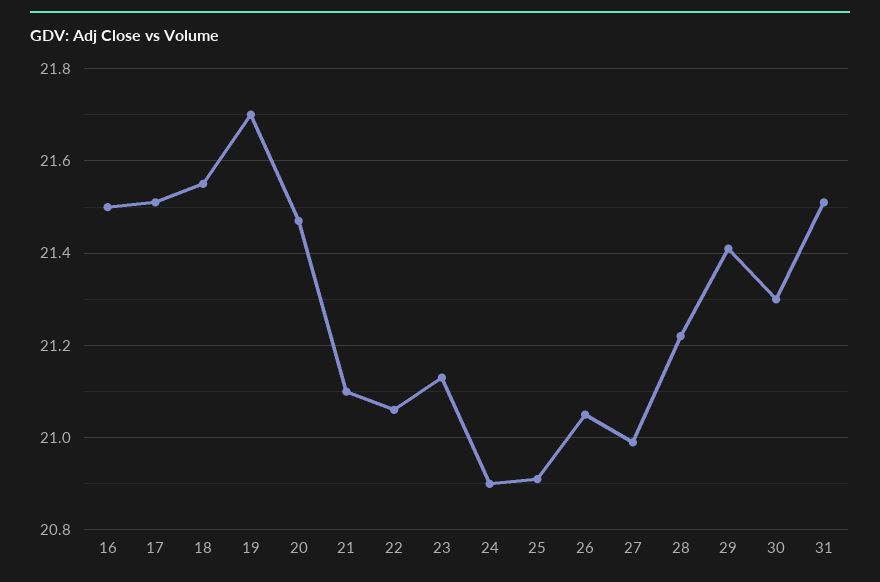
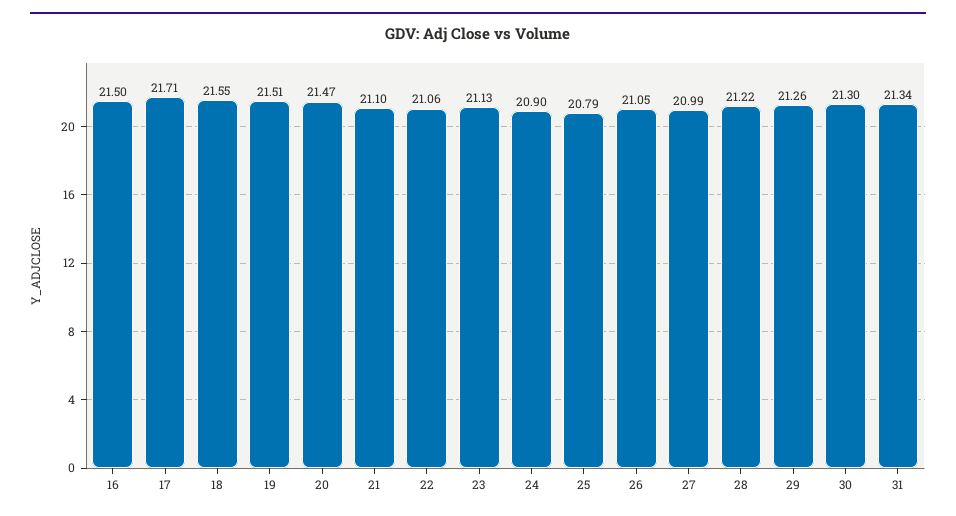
17: 21.5 -> 21.71
19: 21.7 -> 21.51
25: 20.9 -> 20.79
29: 21.4 -> 21.26
31: 21.5 -> 21.34

